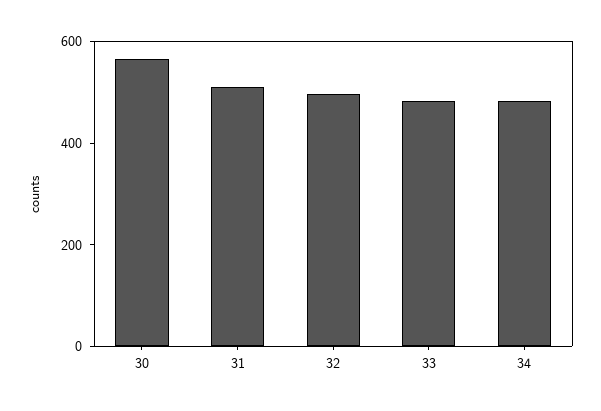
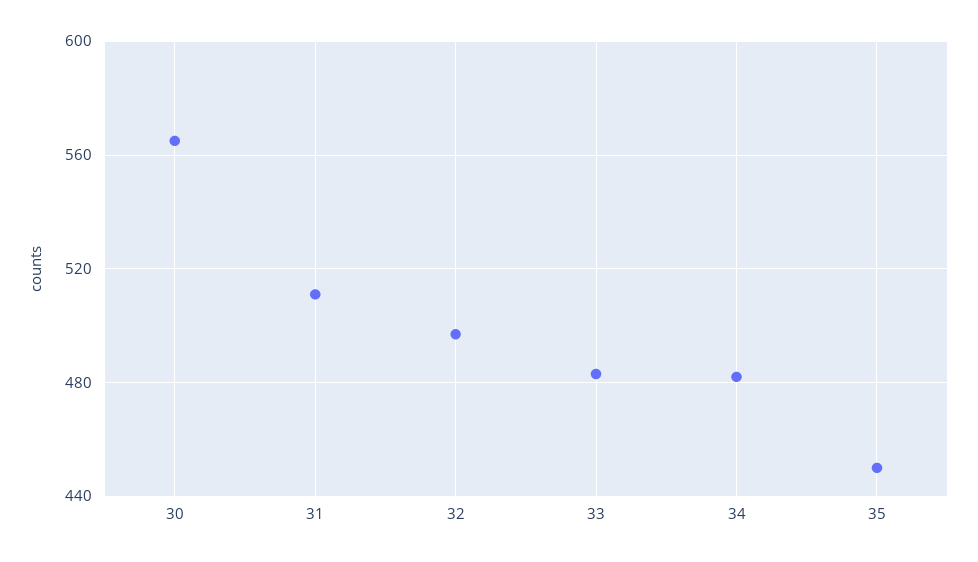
35: none -> 450

